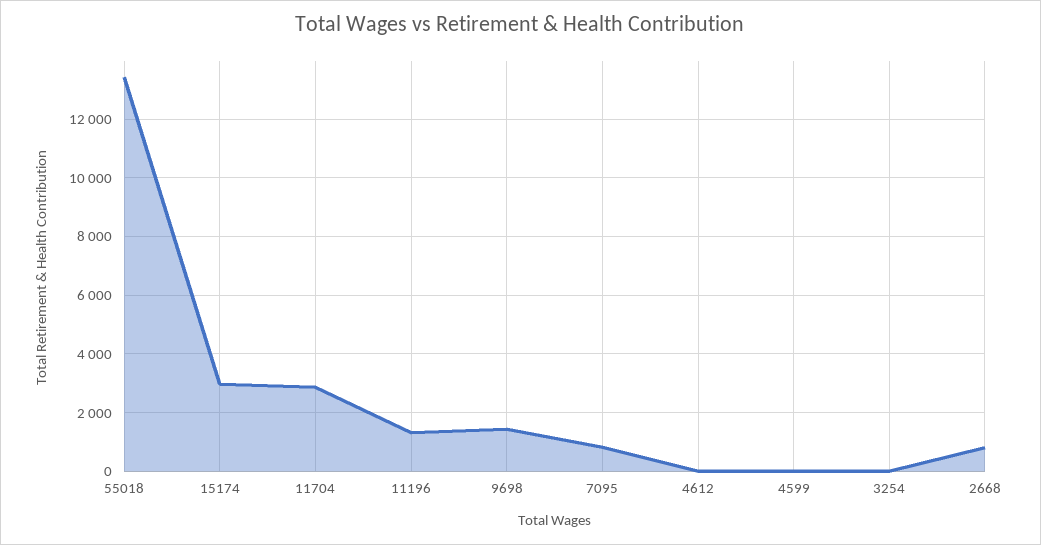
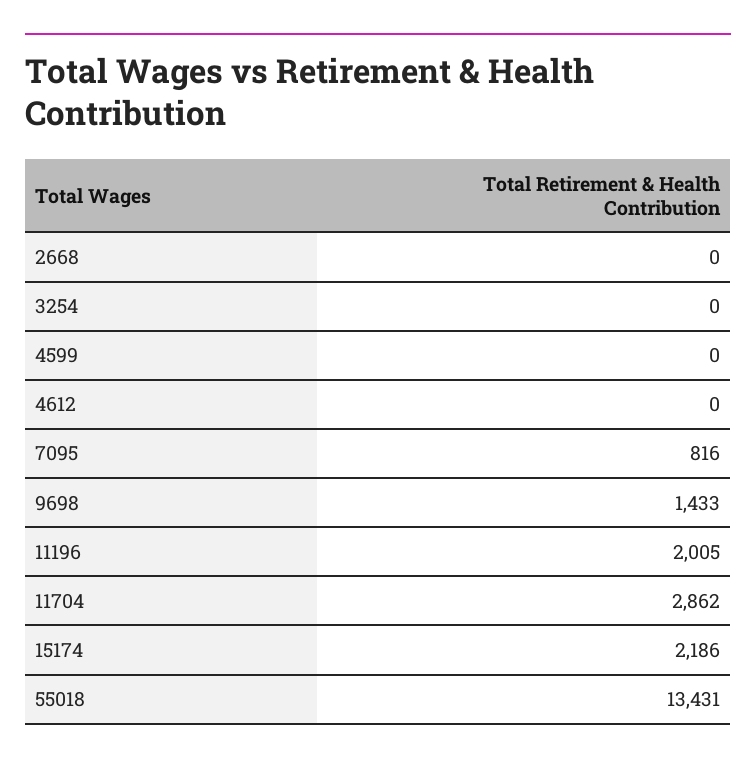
15174: 3000 -> 2186
11196: 1250 -> 2005
2668: 750 -> 0

